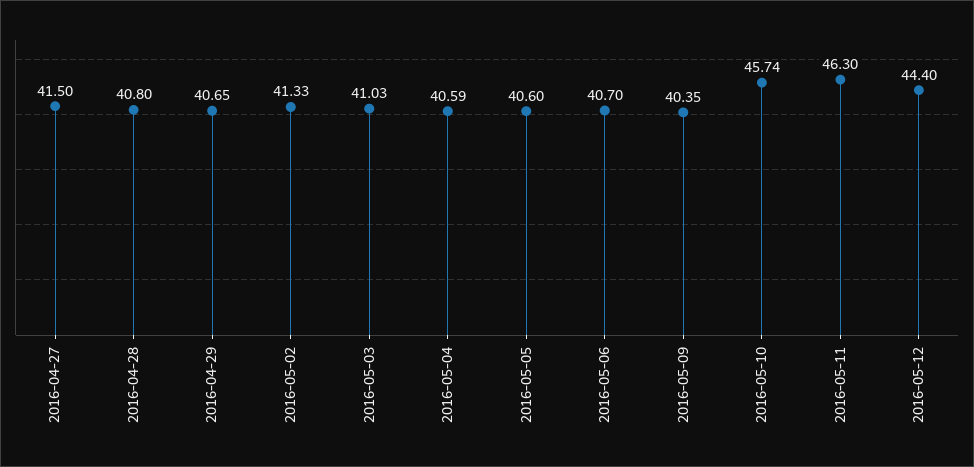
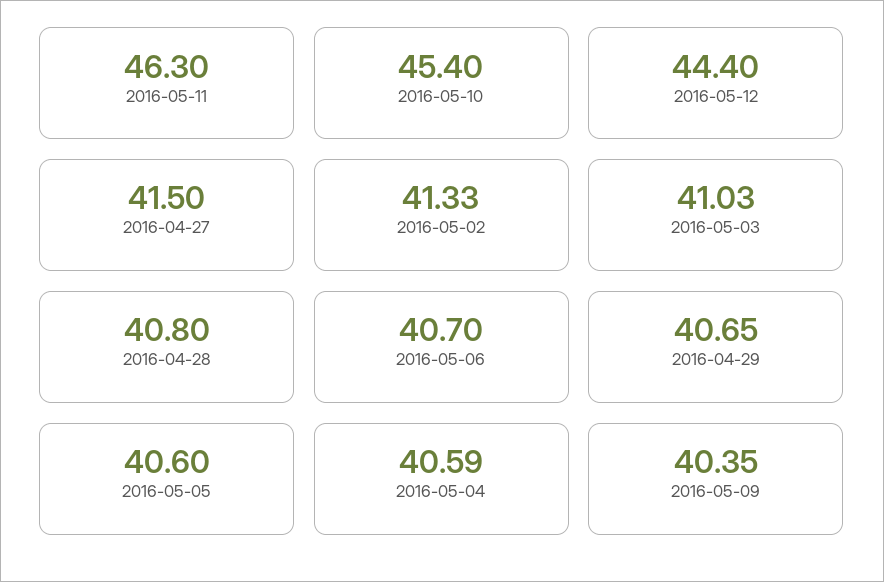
2016-05-10: 45.74 -> 45.4

